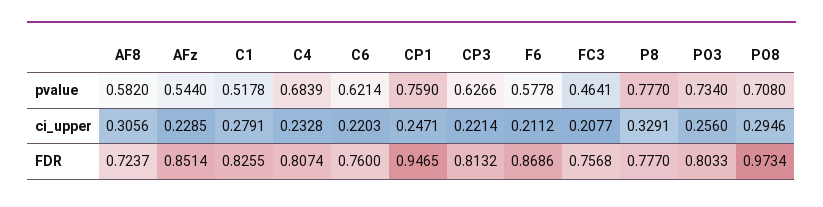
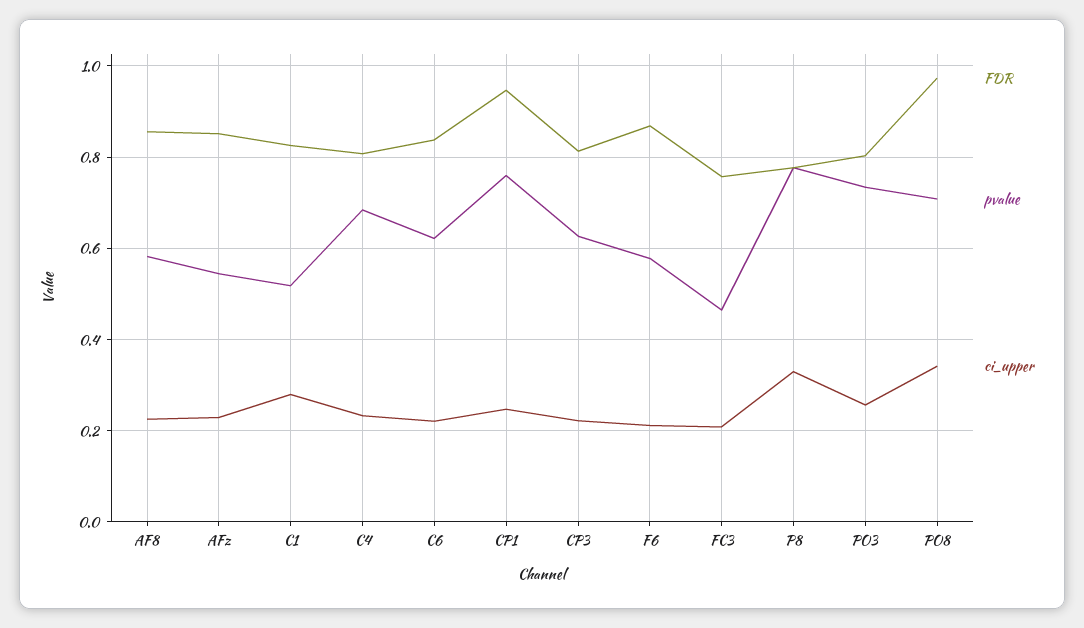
ci_upper, AF8: 0.3056 -> 0.22
ci_upper, PO8: 0.2946 -> 0.34
FDR, AF8: 0.7237 -> 0.86
FDR, C6: 0.76 -> 0.84

